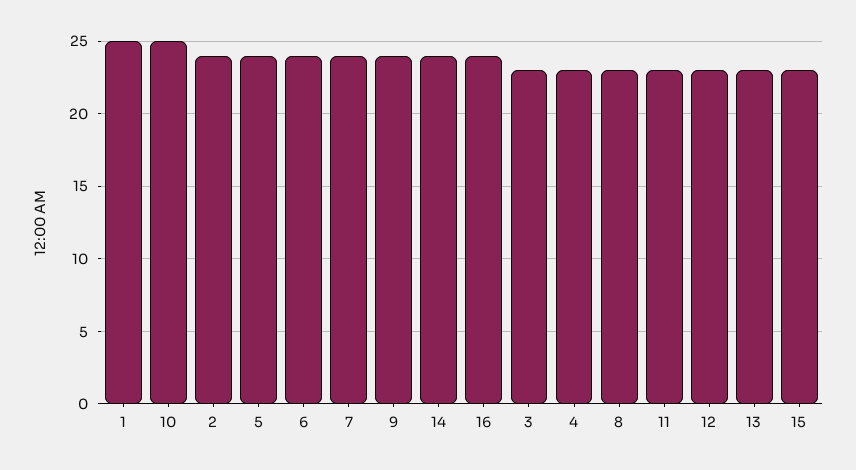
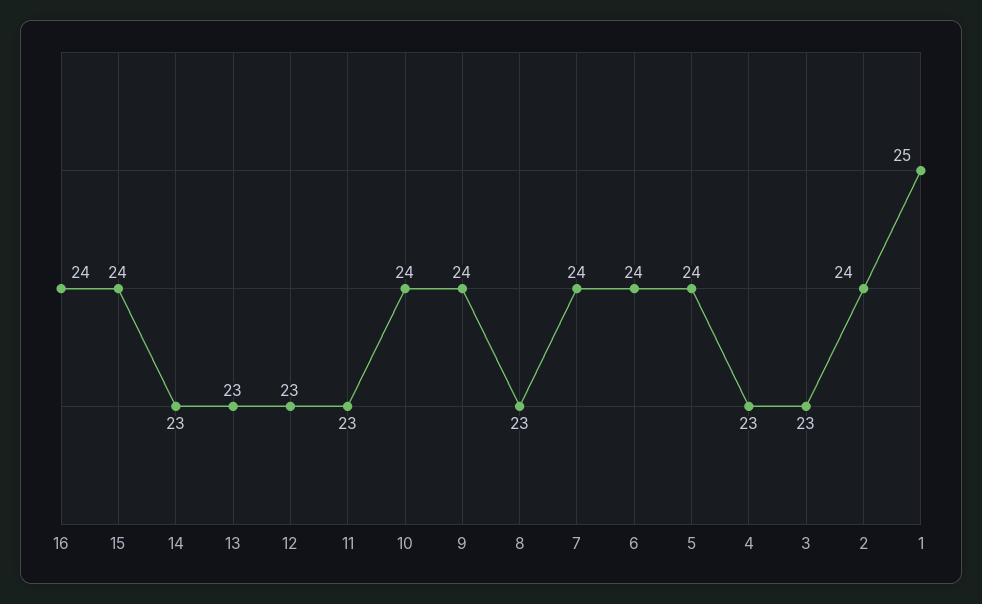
10: 25 -> 24
14: 24 -> 23
15: 23 -> 24

